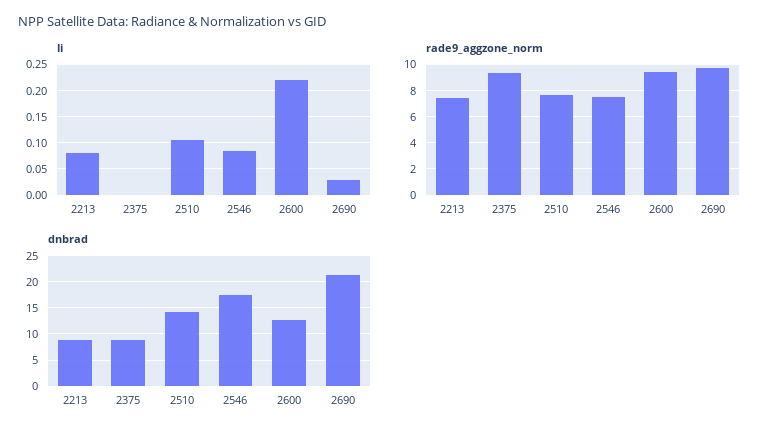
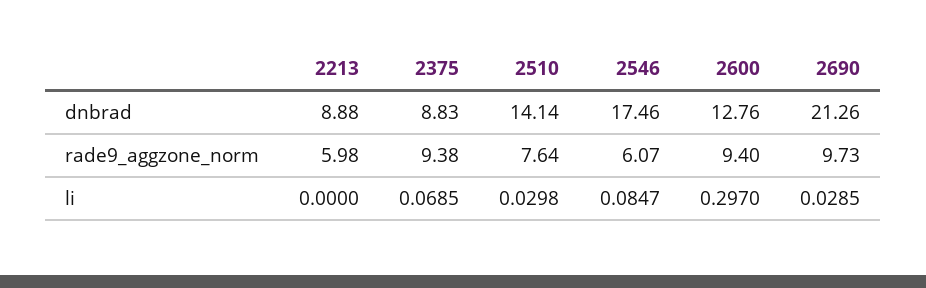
li, 2213: 0.075 -> 0
li, 2375: 0 -> 0.0685
li, 2510: 0.1 -> 0.0298
li, 2600: 0.225 -> 0.297
rade9_aggzone_norm, 2213: 7.5 -> 5.98
rade9_aggzone_norm, 2546: 7.5 -> 6.07

